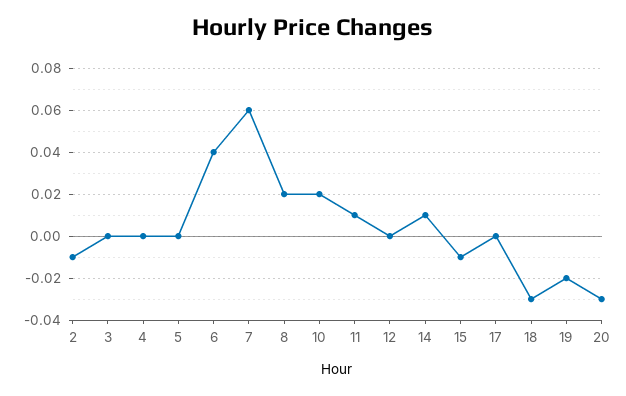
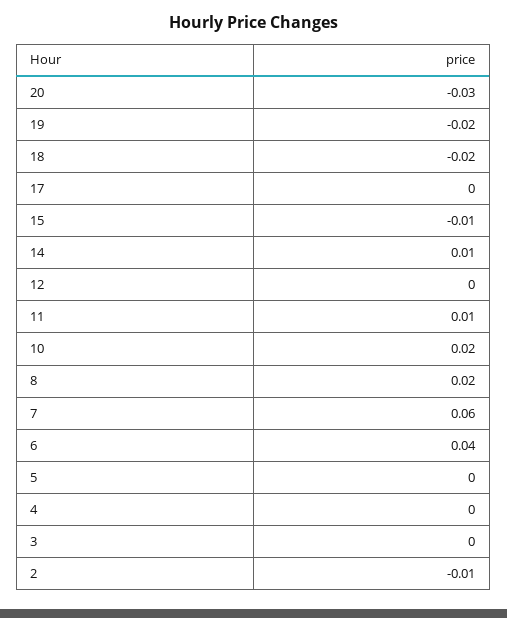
18: -0.03 -> -0.02

